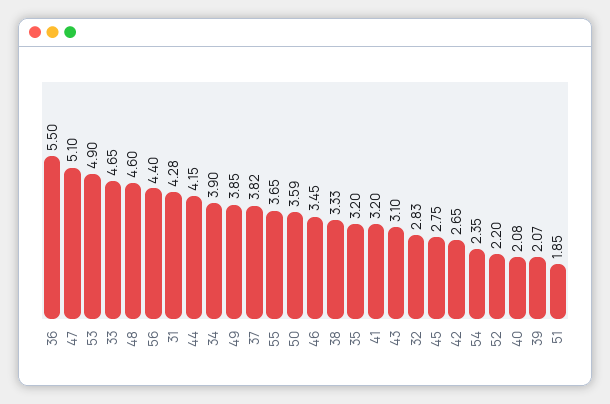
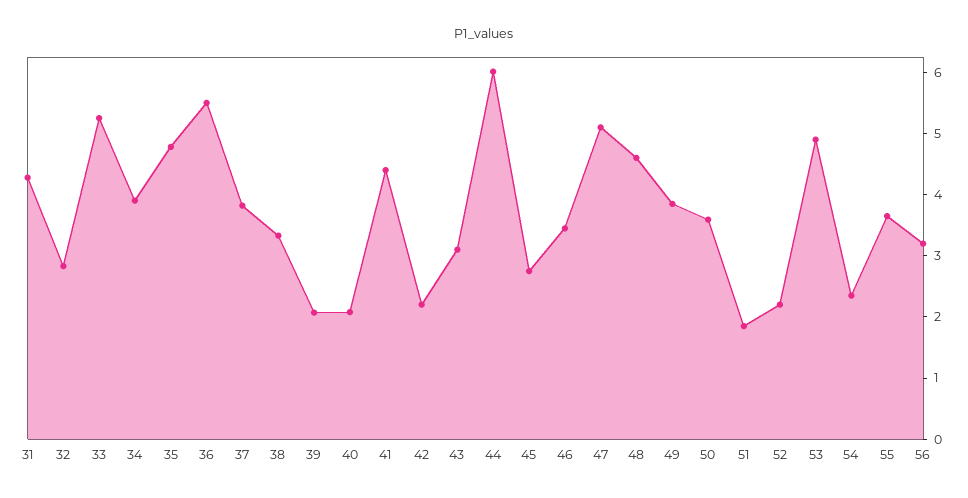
33: 4.65 -> 5.2
56: 4.4 -> 3.2
44: 4.15 -> 6
35: 3.2 -> 4.8
41: 3.2 -> 4.4
42: 2.65 -> 2.2

